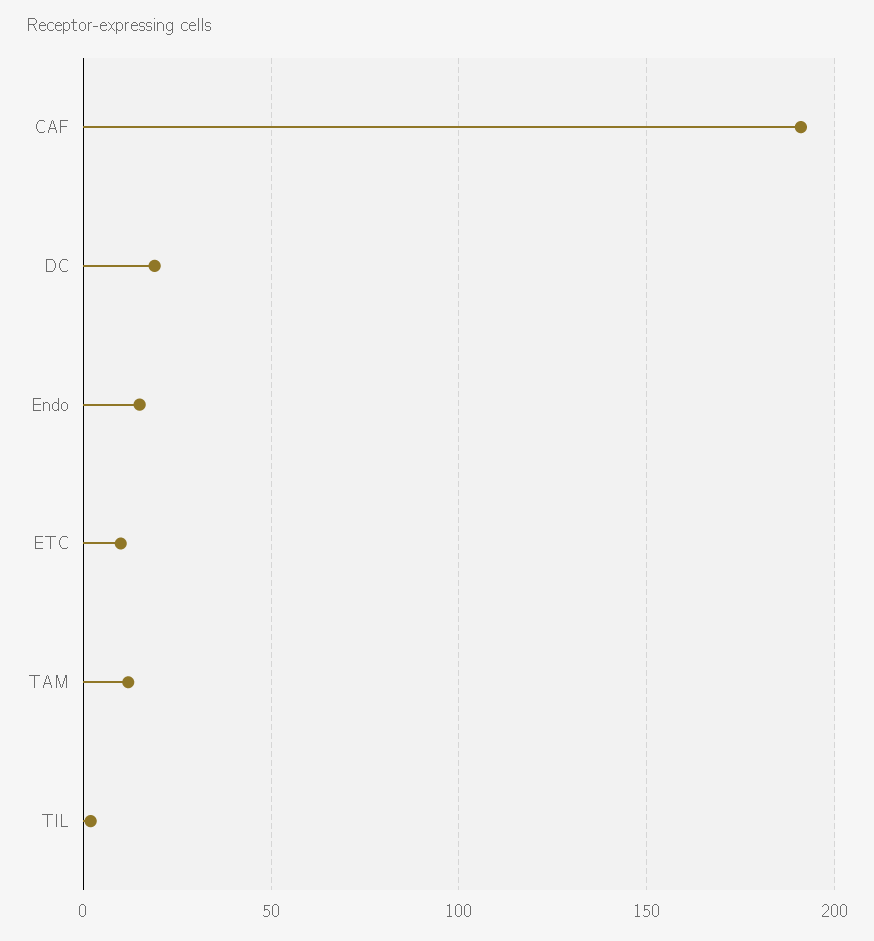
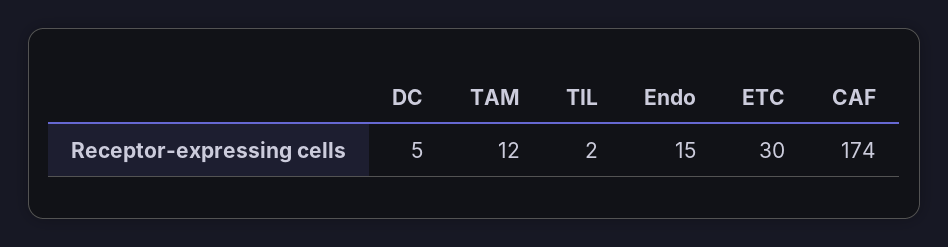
CAF: 190 -> 174
DC: 20 -> 5
ETC: 10 -> 30

